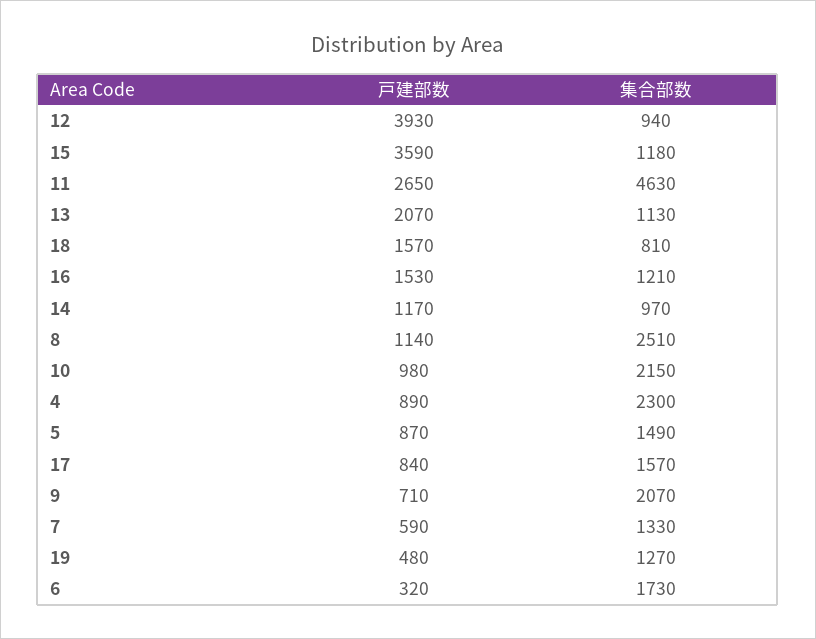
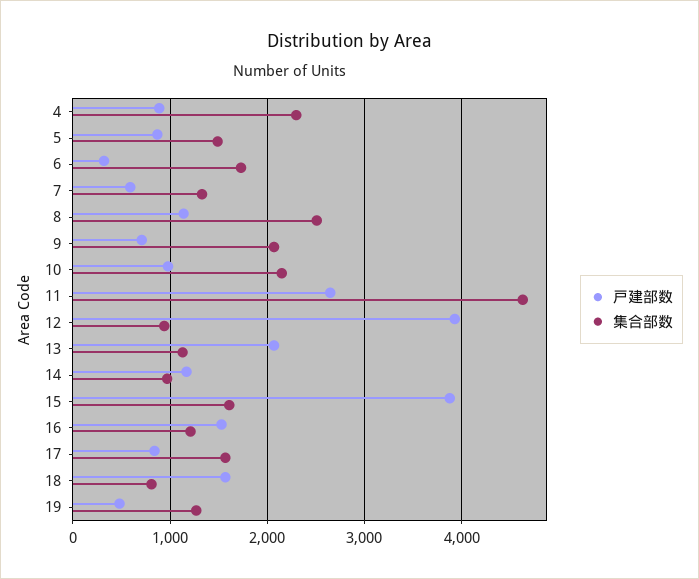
戸建部数, 15: 3590 -> 3900
集合部数, 15: 1180 -> 1600

